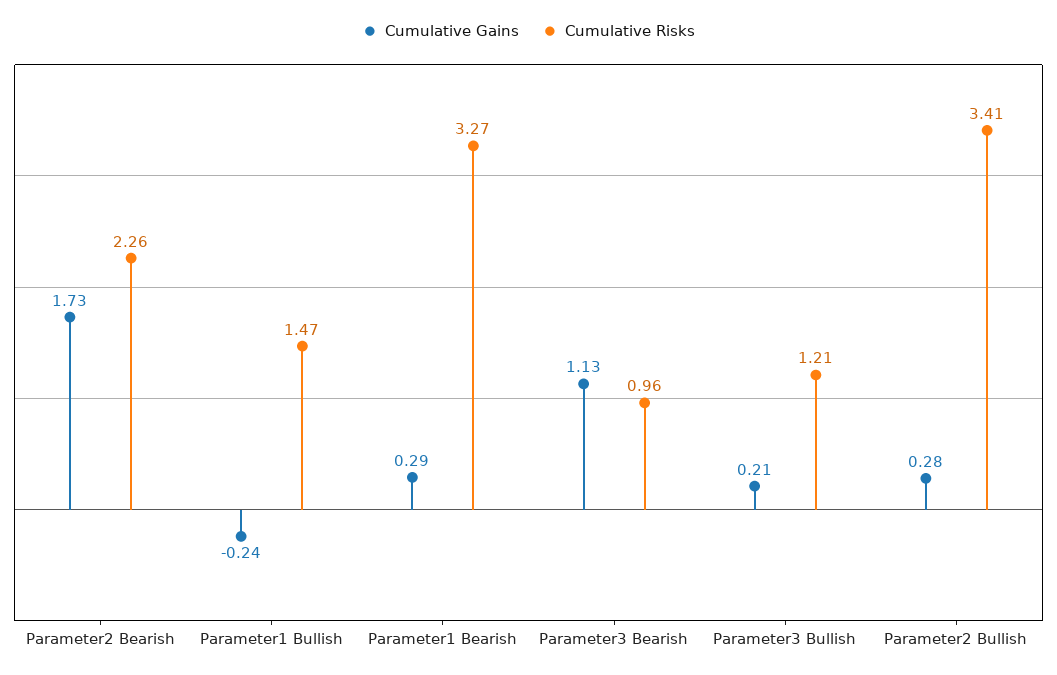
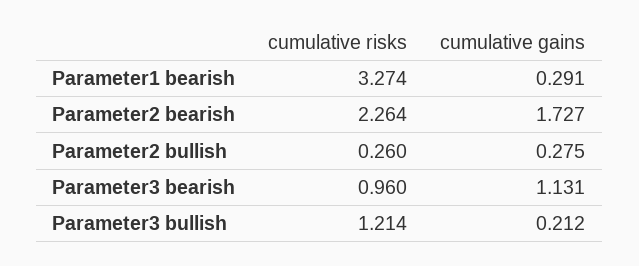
Cumulative Gains, Parameter1 Bullish: -0.24 -> none
Cumulative Risks, Parameter1 Bullish: 1.47 -> none
Cumulative Risks, Parameter2 Bullish: 3.41 -> 0.26

